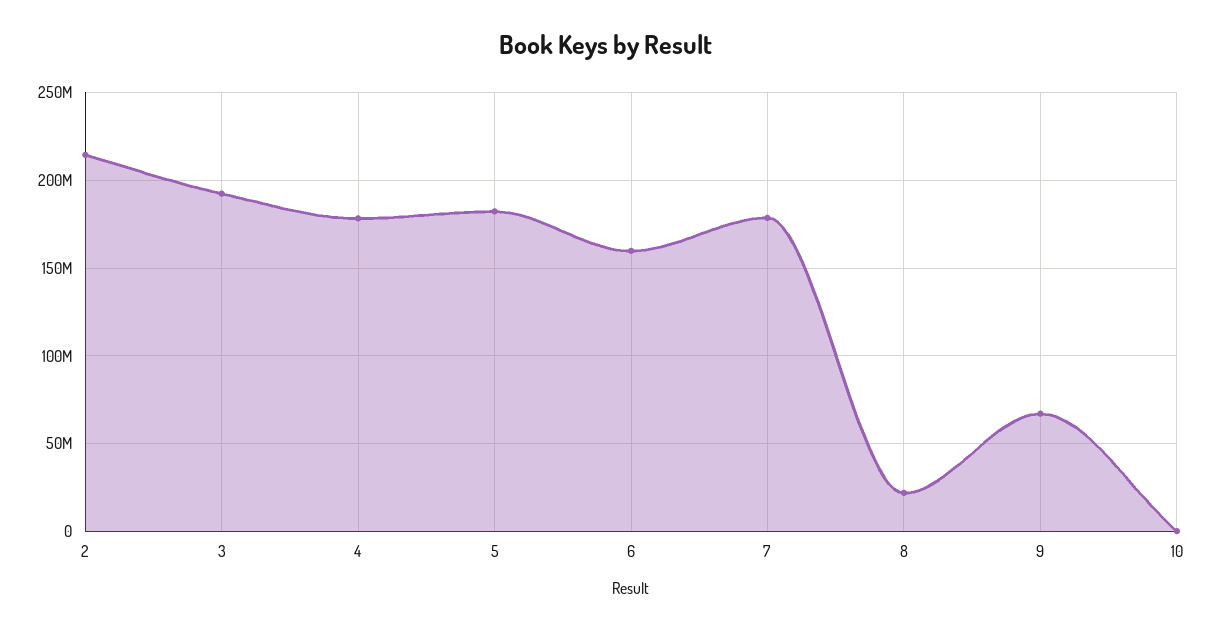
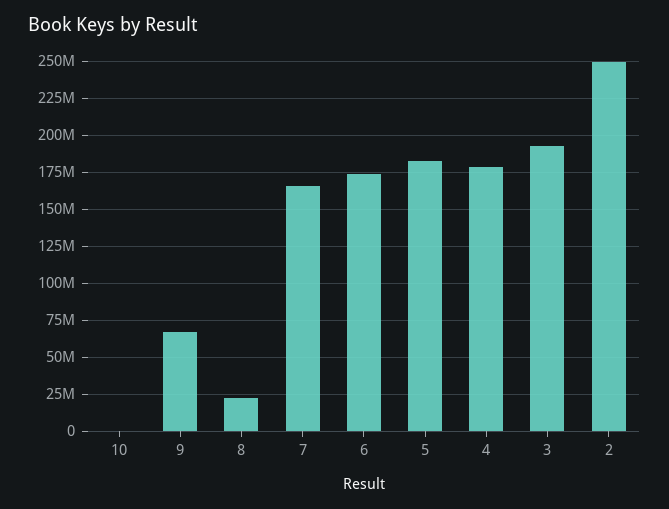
2: 215000000 -> 250000000
6: 160000000 -> 175000000
7: 180000000 -> 165000000

